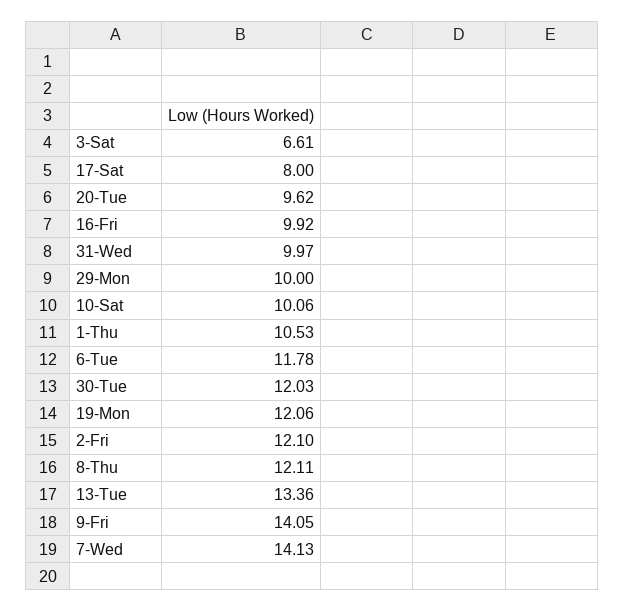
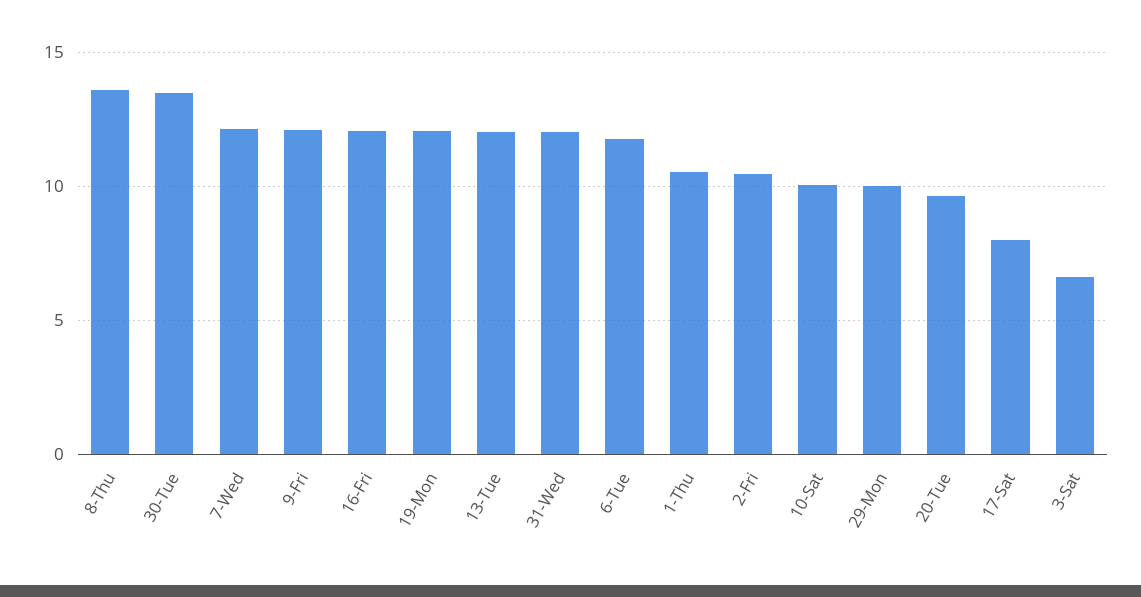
16-Fri: 9.92 -> 12
31-Wed: 9.97 -> 12
30-Tue: 12.03 -> 13.5
2-Fri: 12.1 -> 10.5
8-Thu: 12.11 -> 13.5
13-Tue: 13.36 -> 12
9-Fri: 14.05 -> 12
7-Wed: 14.13 -> 12

